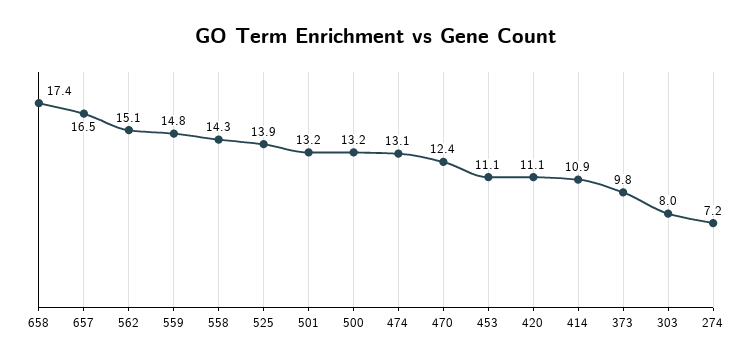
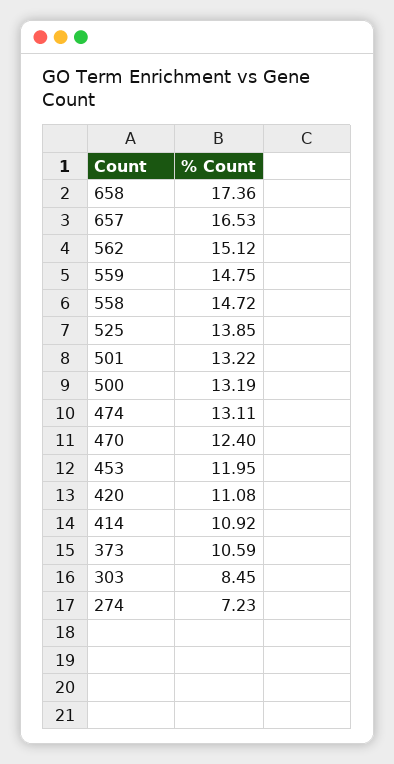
558: 14.3 -> 14.72
453: 11.1 -> 11.95
373: 9.8 -> 10.59
303: 8 -> 8.45

